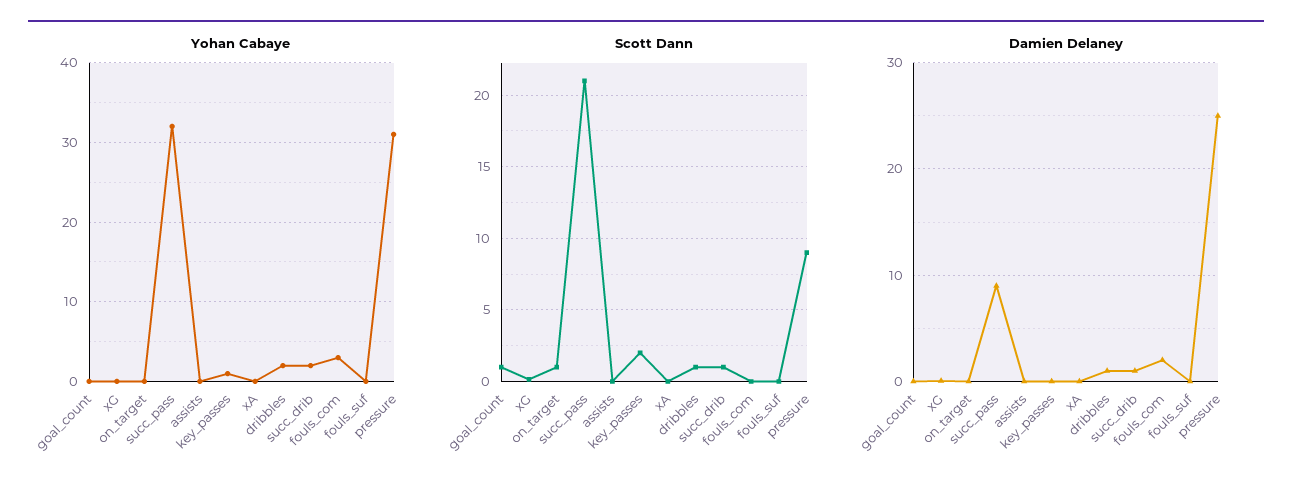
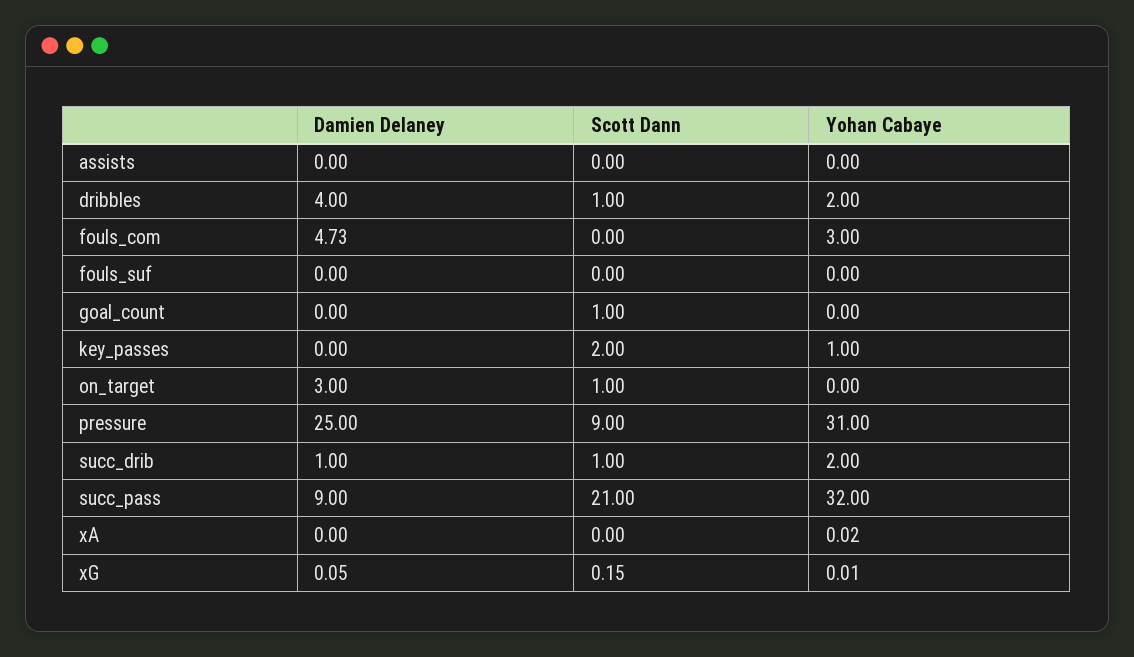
Damien Delaney, on_target: 0 -> 3
Damien Delaney, dribbles: 1 -> 4
Damien Delaney, fouls_com: 2 -> 4.73

